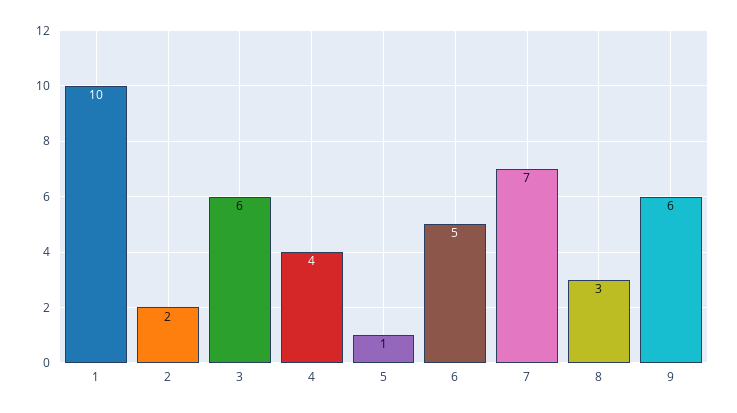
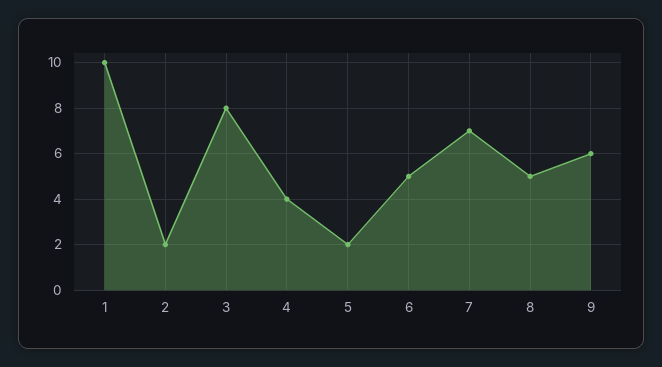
3: 6 -> 8
5: 1 -> 2
8: 3 -> 5

